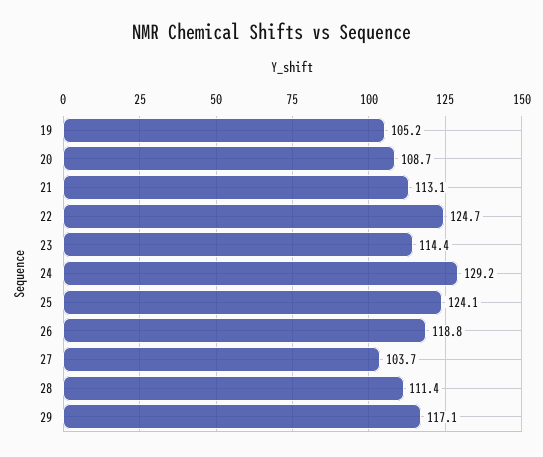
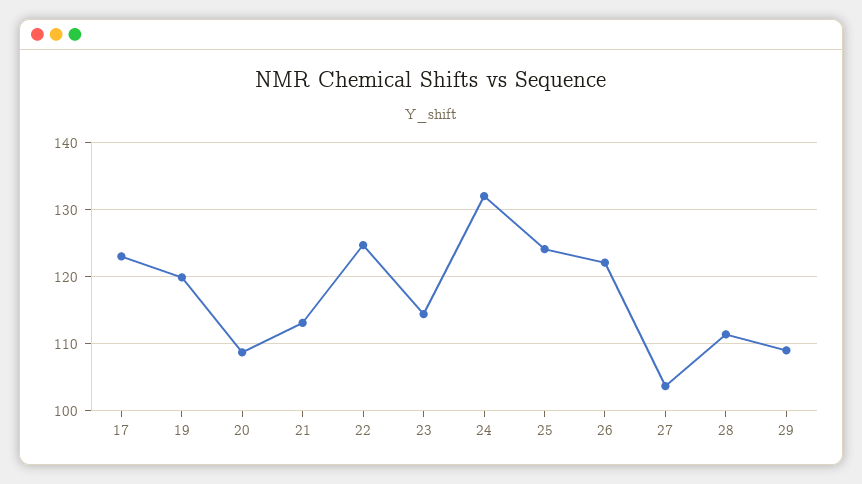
19: 105.2 -> 120
24: 129.2 -> 132
26: 118.8 -> 122
29: 117.1 -> 109
17: none -> 123

